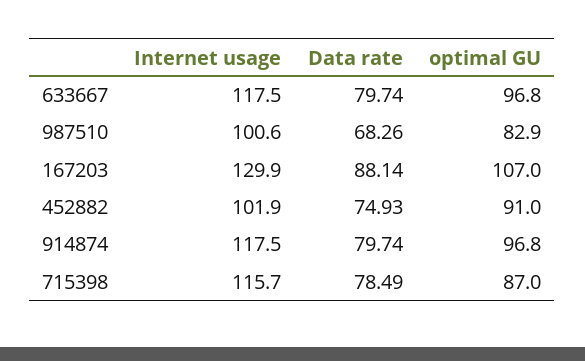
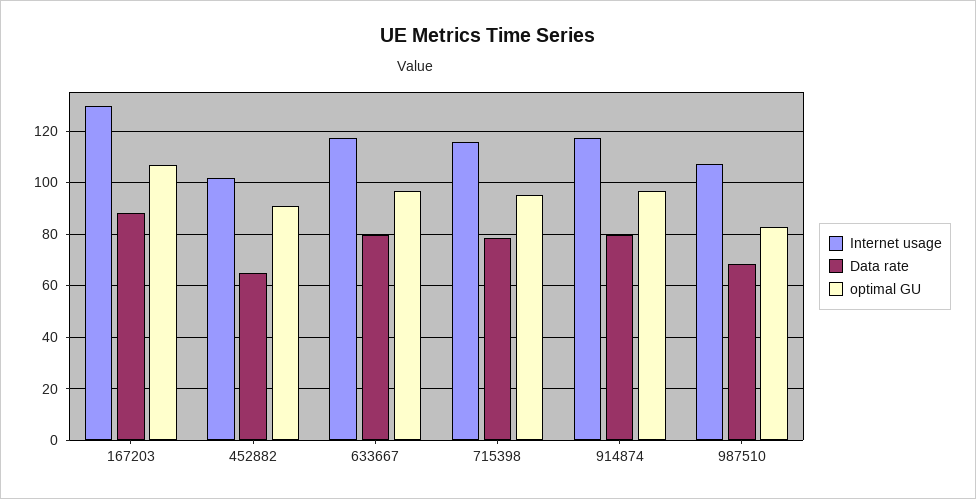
Internet usage, 987510: 100.6 -> 107.5
Data rate, 452882: 74.93 -> 65
optimal GU, 715398: 87 -> 95

